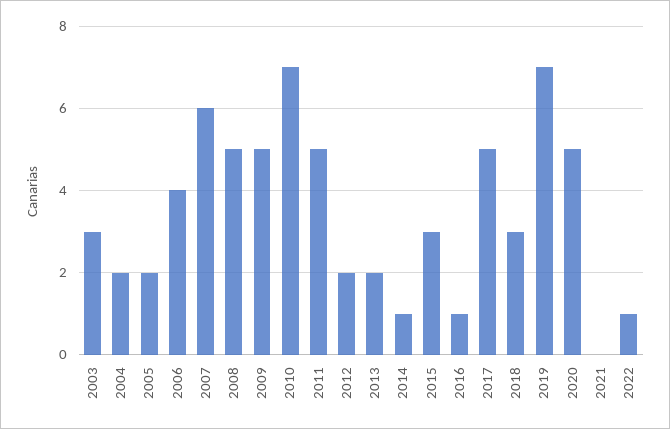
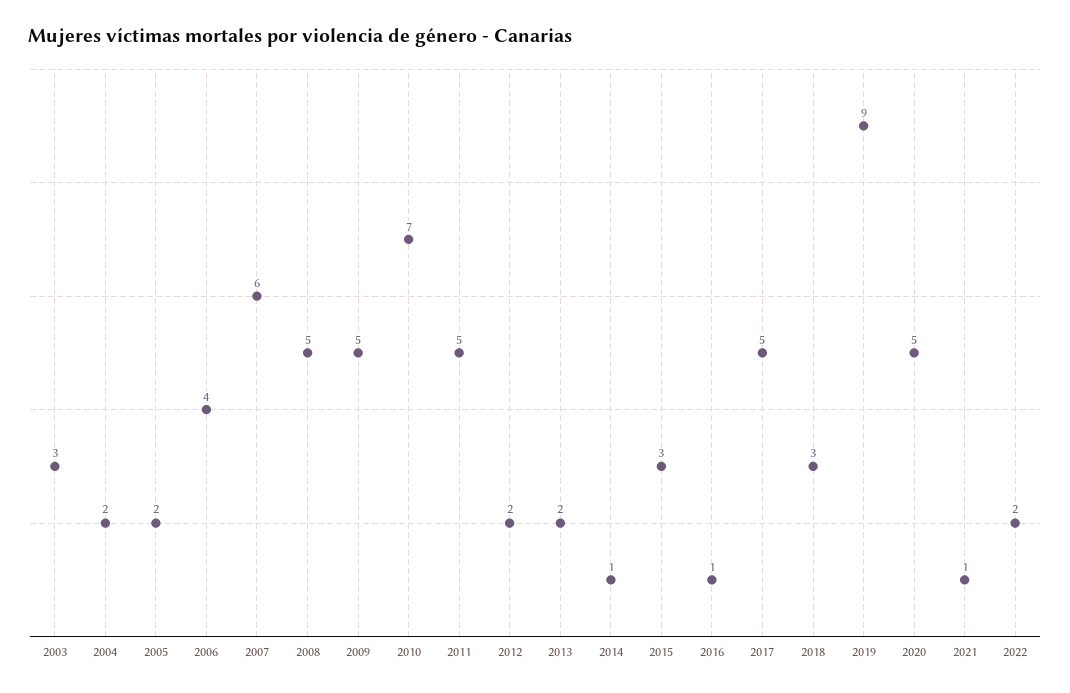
2019: 7 -> 9
2021: 0 -> 1
2022: 1 -> 2

